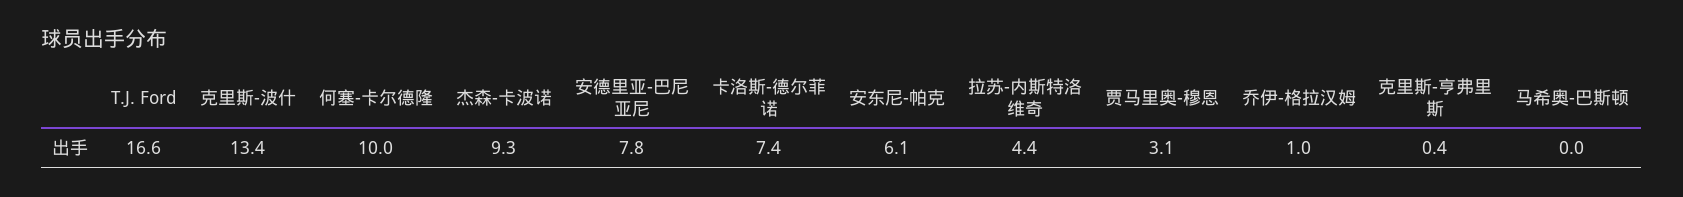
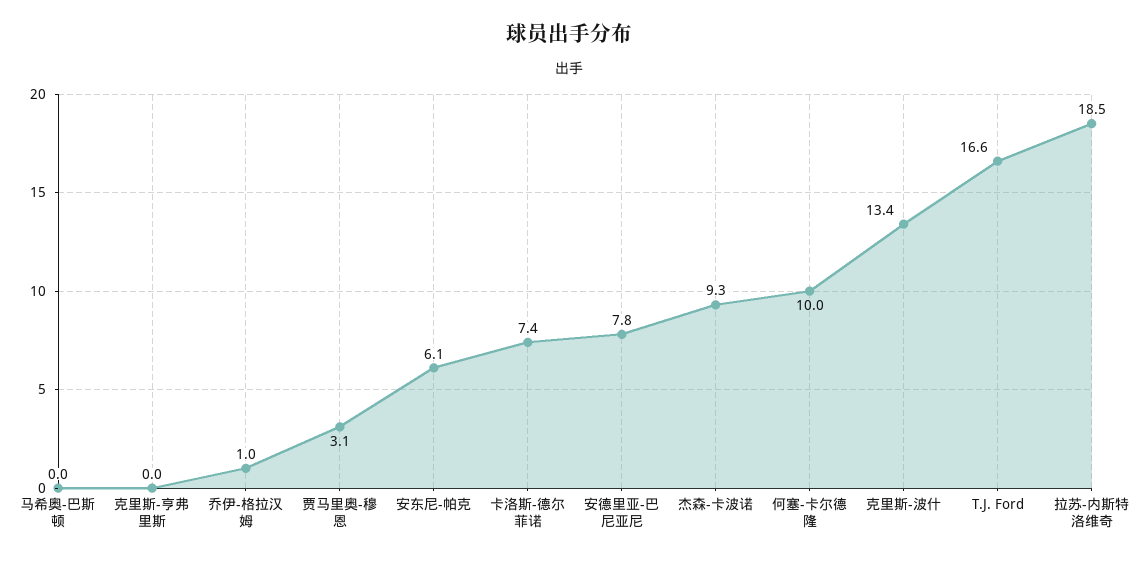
拉苏-内斯特洛维奇: 4.4 -> 18.5
克里斯-亨弗里斯: 0.4 -> 0

